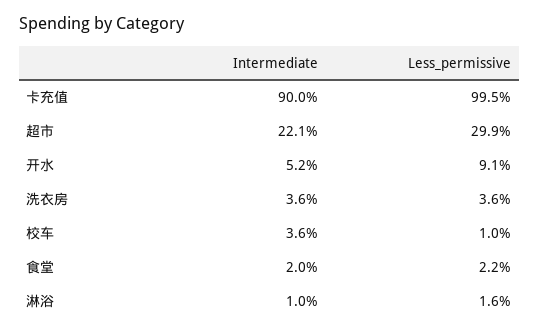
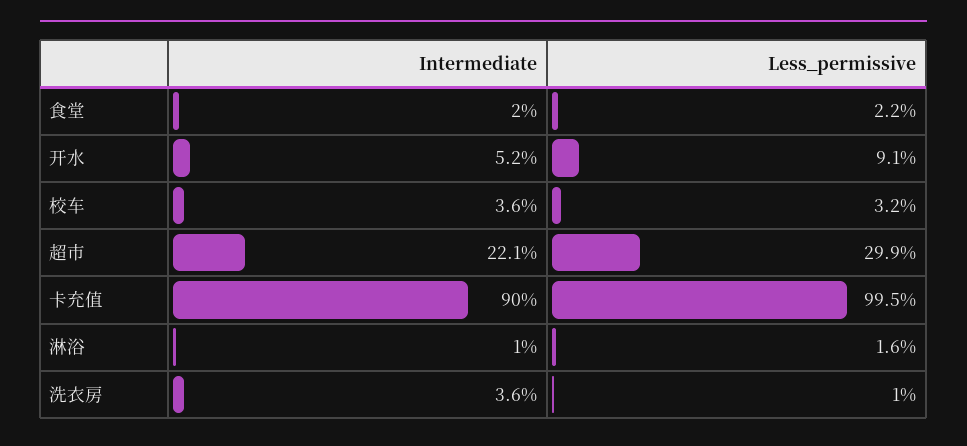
Less_permissive, 洗衣房: 3.6 -> 1
Less_permissive, 校车: 1 -> 3.2

